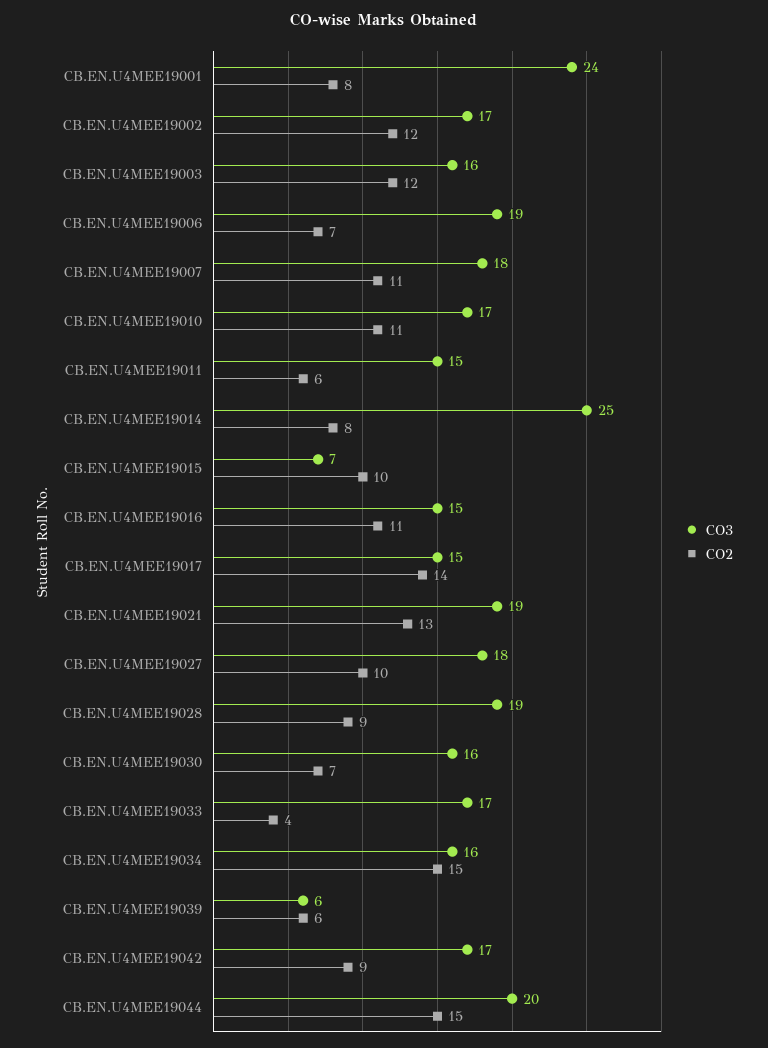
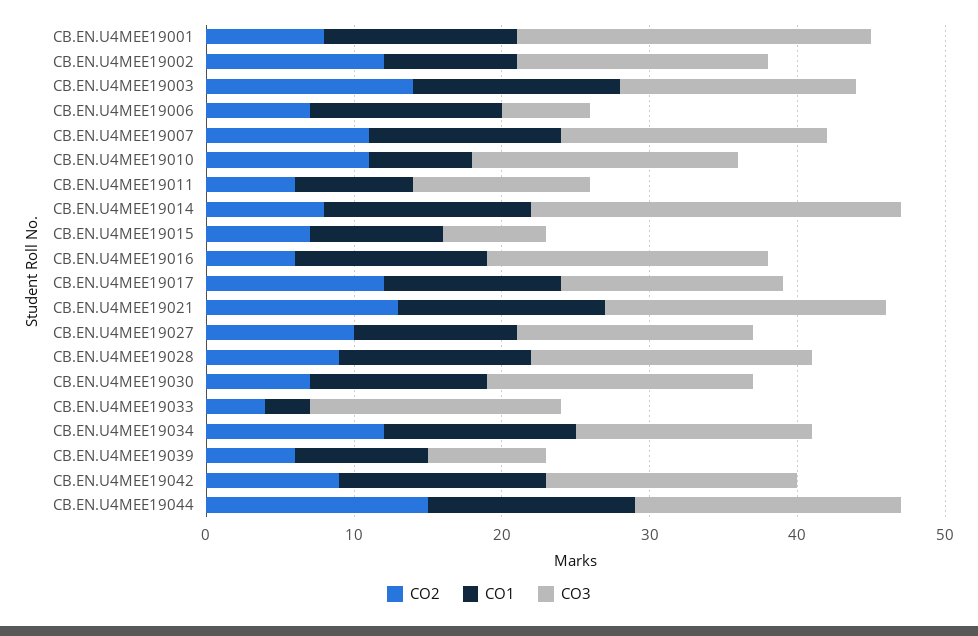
CO2, CB.EN.U4MEE19003: 12 -> 14
CO3, CB.EN.U4MEE19006: 19 -> 6
CO3, CB.EN.U4MEE19010: 17 -> 18
CO3, CB.EN.U4MEE19011: 15 -> 12
CO2, CB.EN.U4MEE19015: 10 -> 7
CO3, CB.EN.U4MEE19016: 15 -> 19
CO2, CB.EN.U4MEE19016: 11 -> 6
CO2, CB.EN.U4MEE19017: 14 -> 12
CO3, CB.EN.U4MEE19027: 18 -> 16
CO3, CB.EN.U4MEE19030: 16 -> 18
CO2, CB.EN.U4MEE19034: 15 -> 12
CO3, CB.EN.U4MEE19039: 6 -> 8
CO3, CB.EN.U4MEE19044: 20 -> 18
CO1, CB.EN.U4MEE19001: none -> 13
CO1, CB.EN.U4MEE19002: none -> 9
CO1, CB.EN.U4MEE19003: none -> 14
CO1, CB.EN.U4MEE19006: none -> 13
CO1, CB.EN.U4MEE19007: none -> 13
CO1, CB.EN.U4MEE19010: none -> 7
CO1, CB.EN.U4MEE19011: none -> 8
CO1, CB.EN.U4MEE19014: none -> 14
CO1, CB.EN.U4MEE19015: none -> 9
CO1, CB.EN.U4MEE19016: none -> 13
CO1, CB.EN.U4MEE19017: none -> 12
CO1, CB.EN.U4MEE19021: none -> 14
CO1, CB.EN.U4MEE19027: none -> 11
CO1, CB.EN.U4MEE19028: none -> 13
CO1, CB.EN.U4MEE19030: none -> 12
CO1, CB.EN.U4MEE19033: none -> 3
CO1, CB.EN.U4MEE19034: none -> 13
CO1, CB.EN.U4MEE19039: none -> 9
CO1, CB.EN.U4MEE19042: none -> 14
CO1, CB.EN.U4MEE19044: none -> 14

